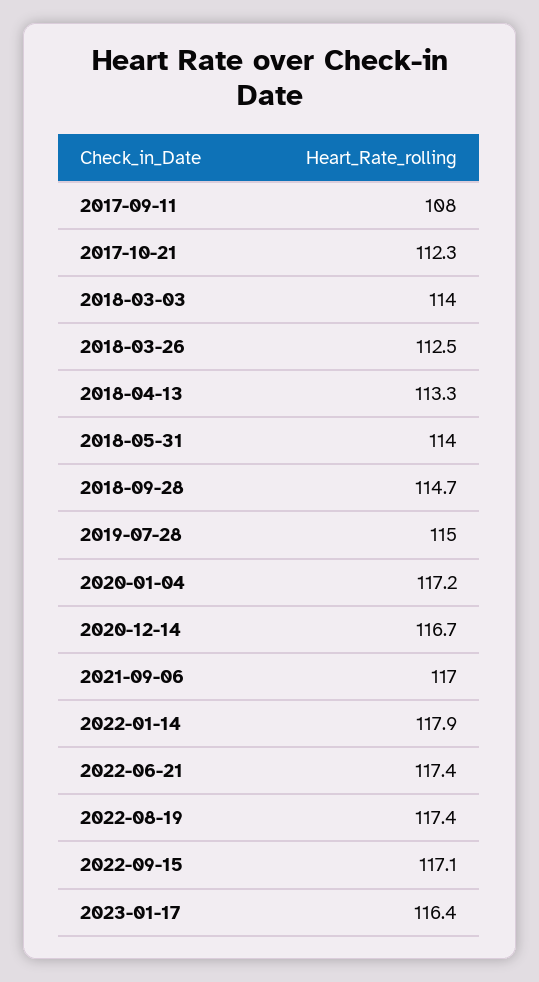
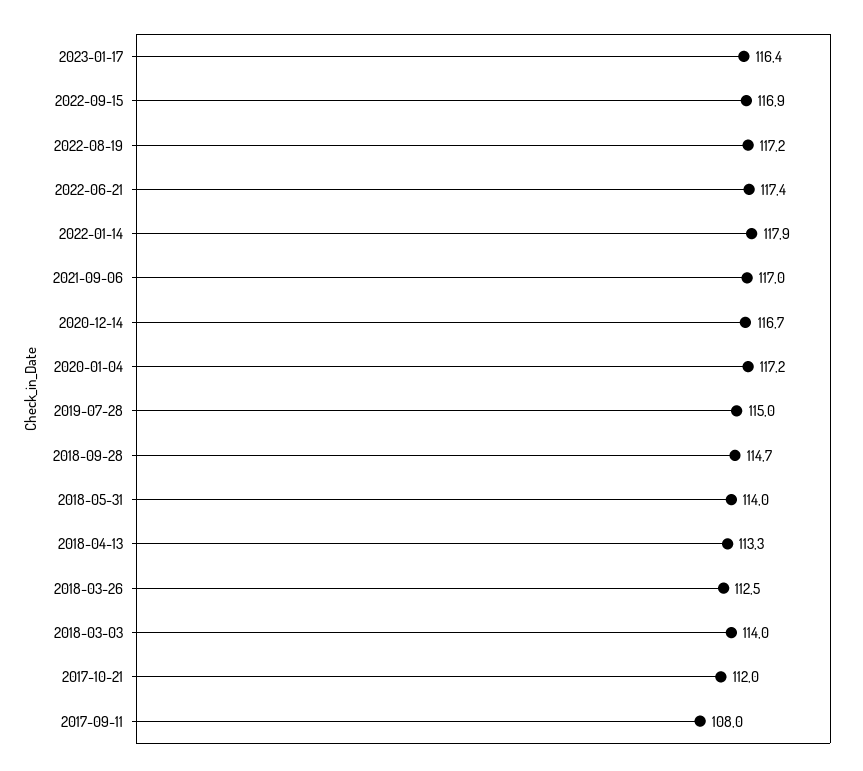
2017-10-21: 112.3 -> 112
2022-08-19: 117.4 -> 117.2
2022-09-15: 117.1 -> 116.9

